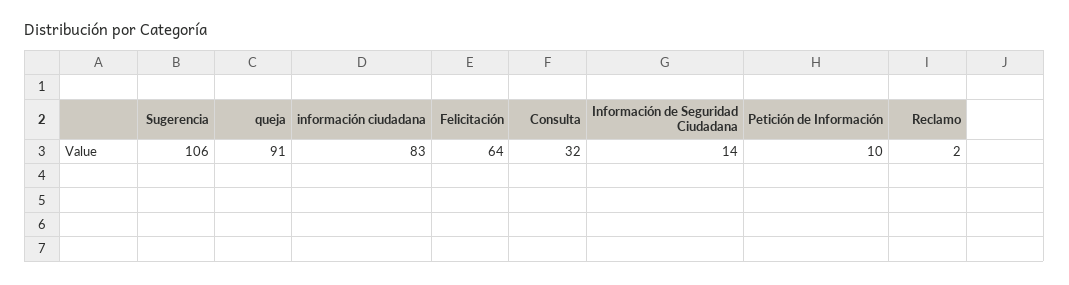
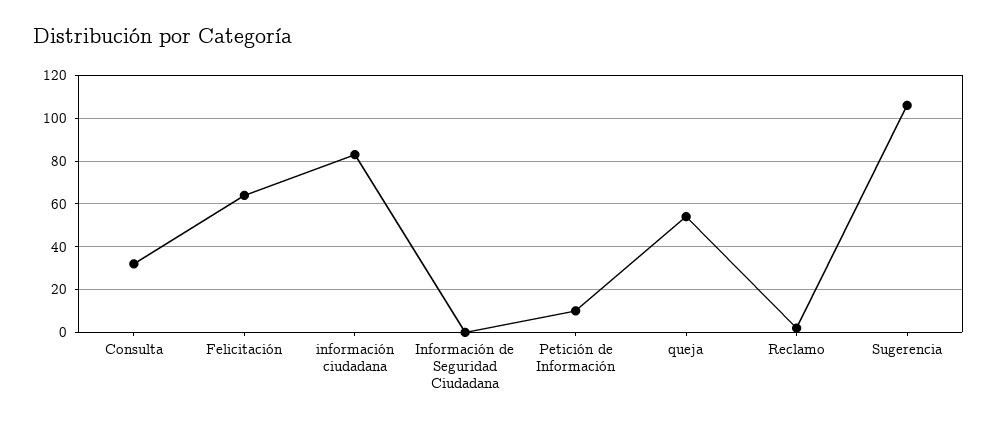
queja: 91 -> 55
Información de Seguridad Ciudadana: 14 -> 0

